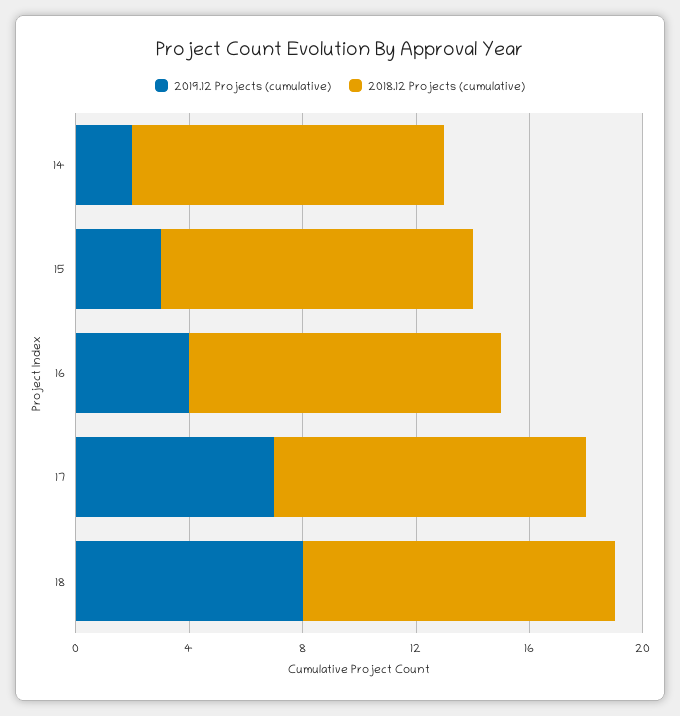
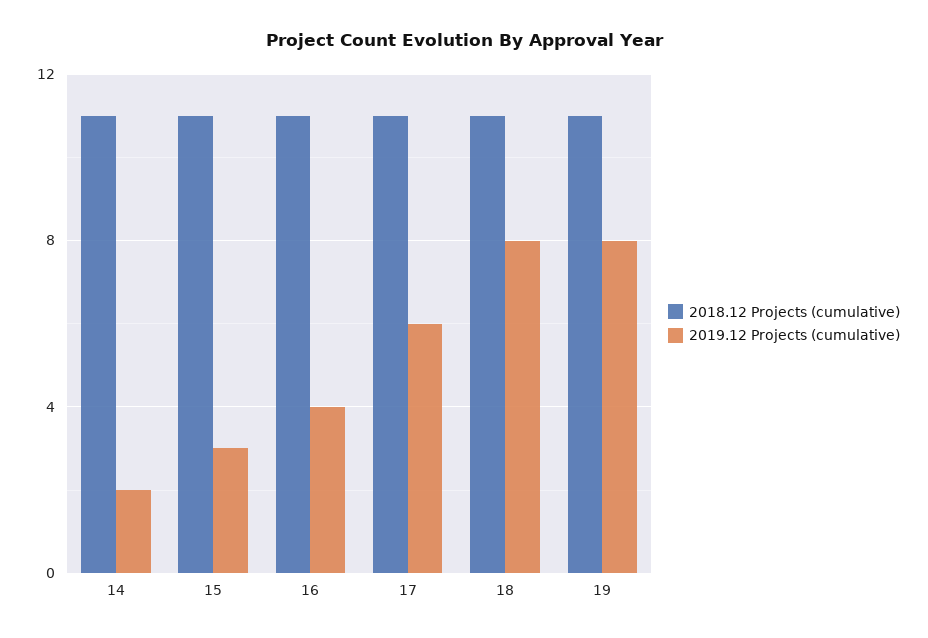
2019.12 Projects (cumulative), 17: 7 -> 6
2018.12 Projects (cumulative), 19: none -> 11
2019.12 Projects (cumulative), 19: none -> 8

